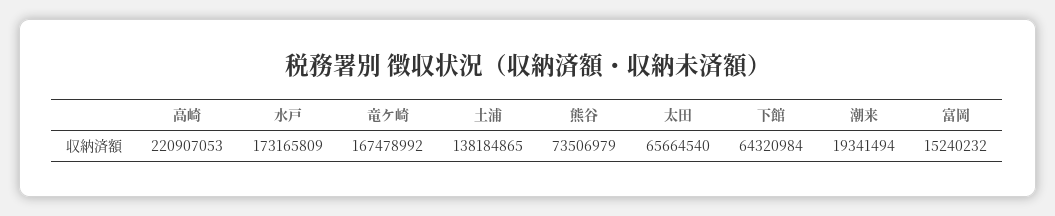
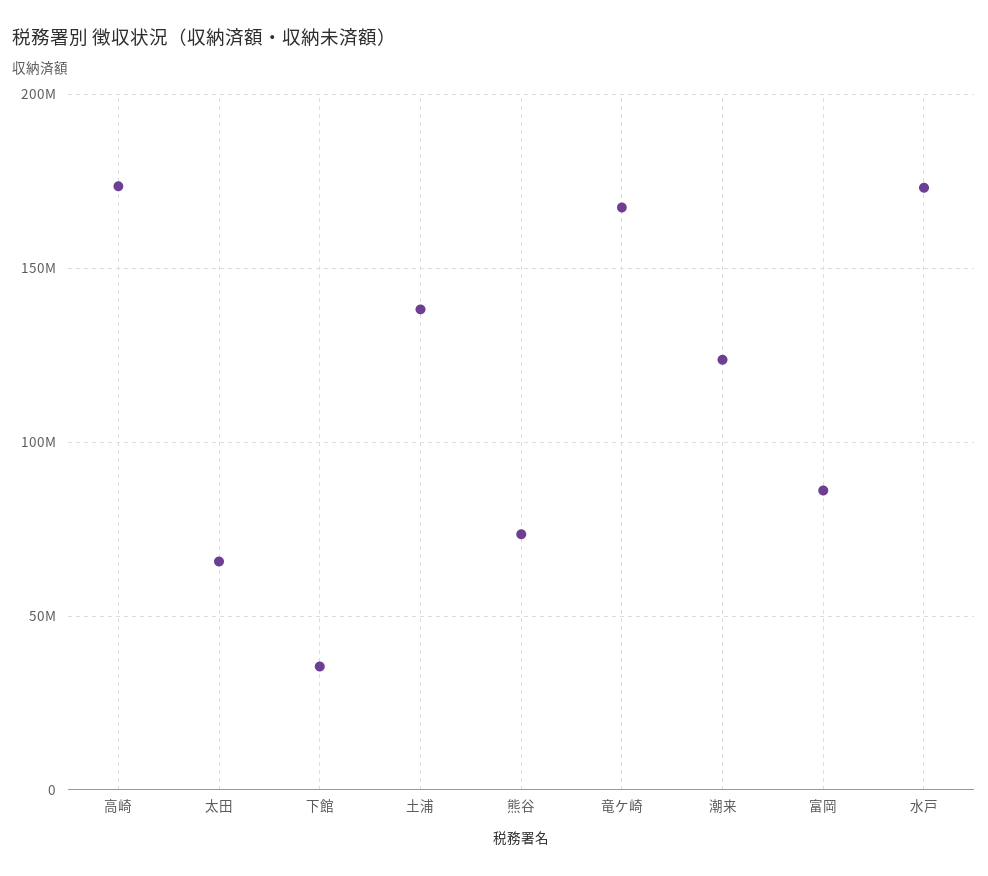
高崎: 220907053 -> 175000000
下館: 64320984 -> 35000000
潮来: 19341494 -> 125000000
富岡: 15240232 -> 85000000

